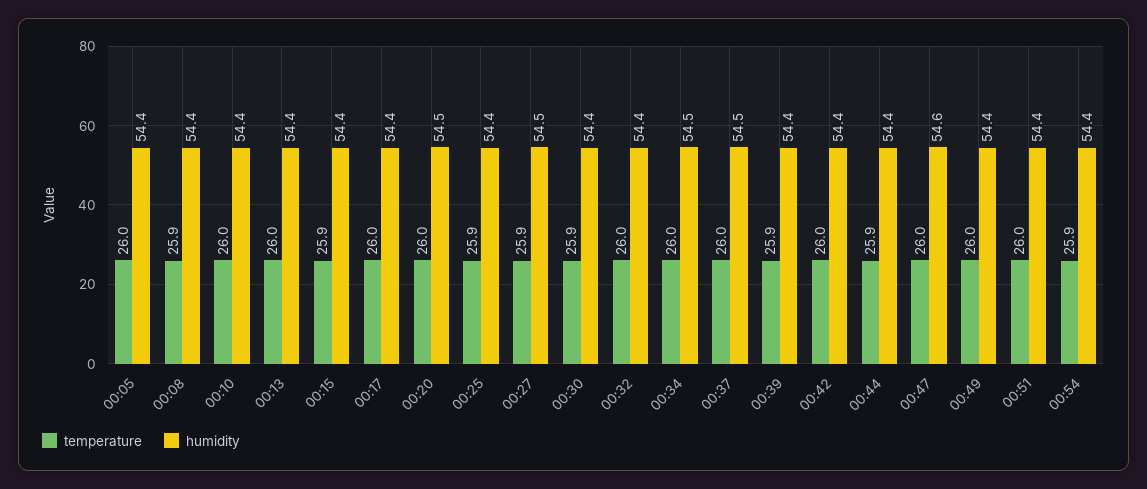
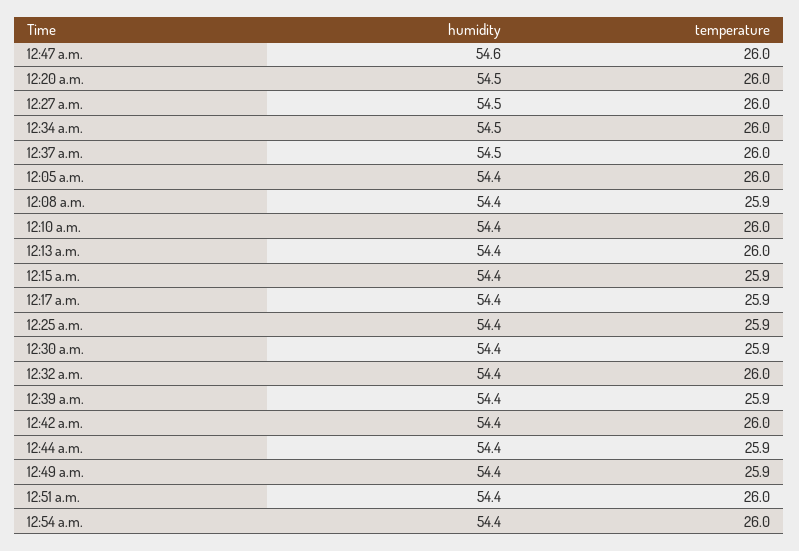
temperature, 00:17: 26 -> 25.9
temperature, 00:27: 25.9 -> 26
temperature, 00:49: 26 -> 25.9
temperature, 00:54: 25.9 -> 26

